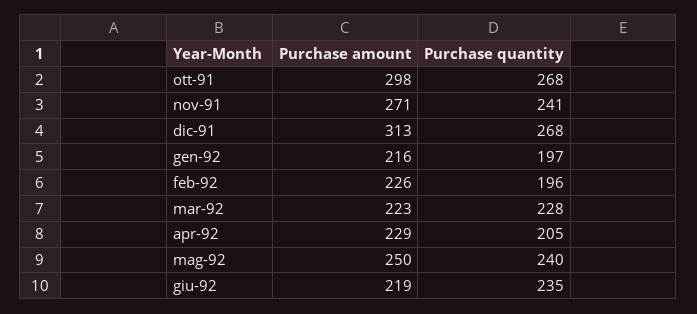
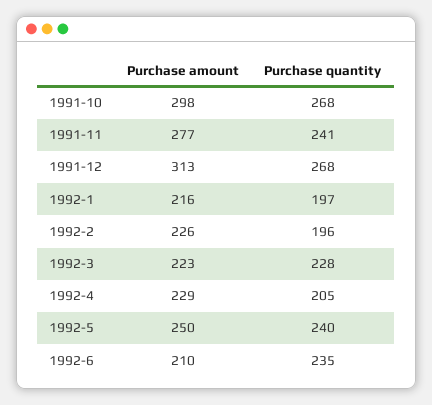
Purchase amount, nov-91: 271 -> 277
Purchase amount, giu-92: 219 -> 210

